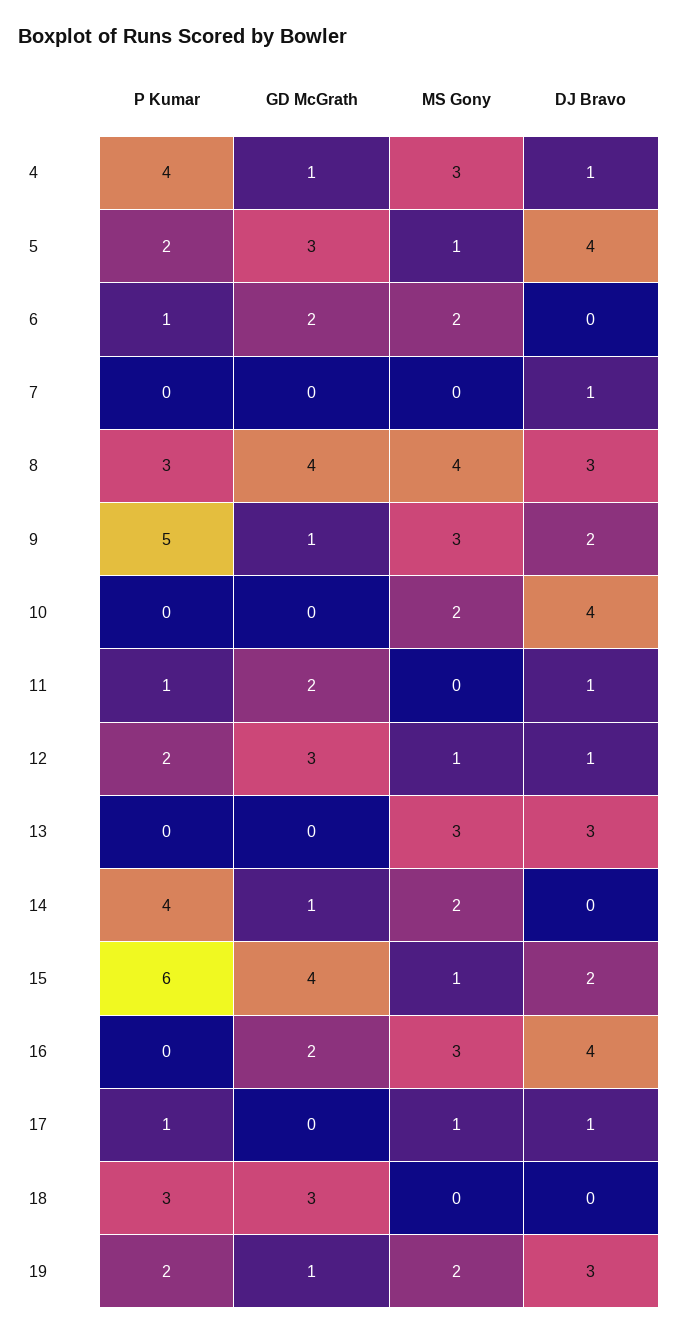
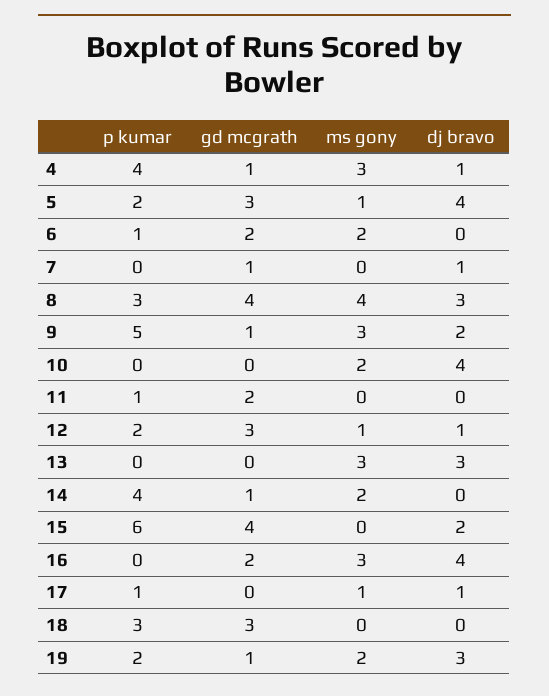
GD McGrath, 7: 0 -> 1
DJ Bravo, 11: 1 -> 0
MS Gony, 15: 1 -> 0

